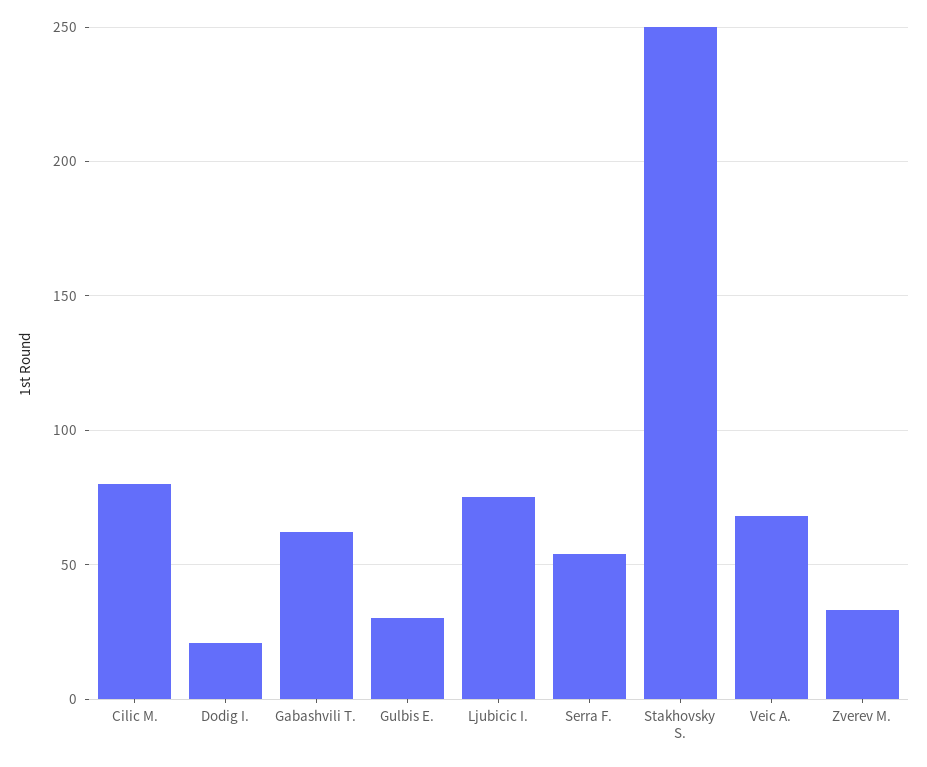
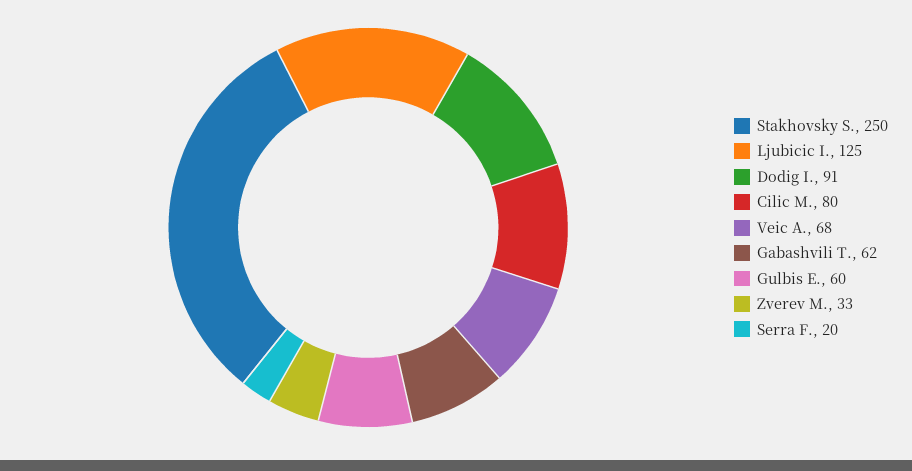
Dodig I.: 20 -> 91
Gulbis E.: 30 -> 60
Ljubicic I.: 75 -> 125
Serra F.: 55 -> 20

